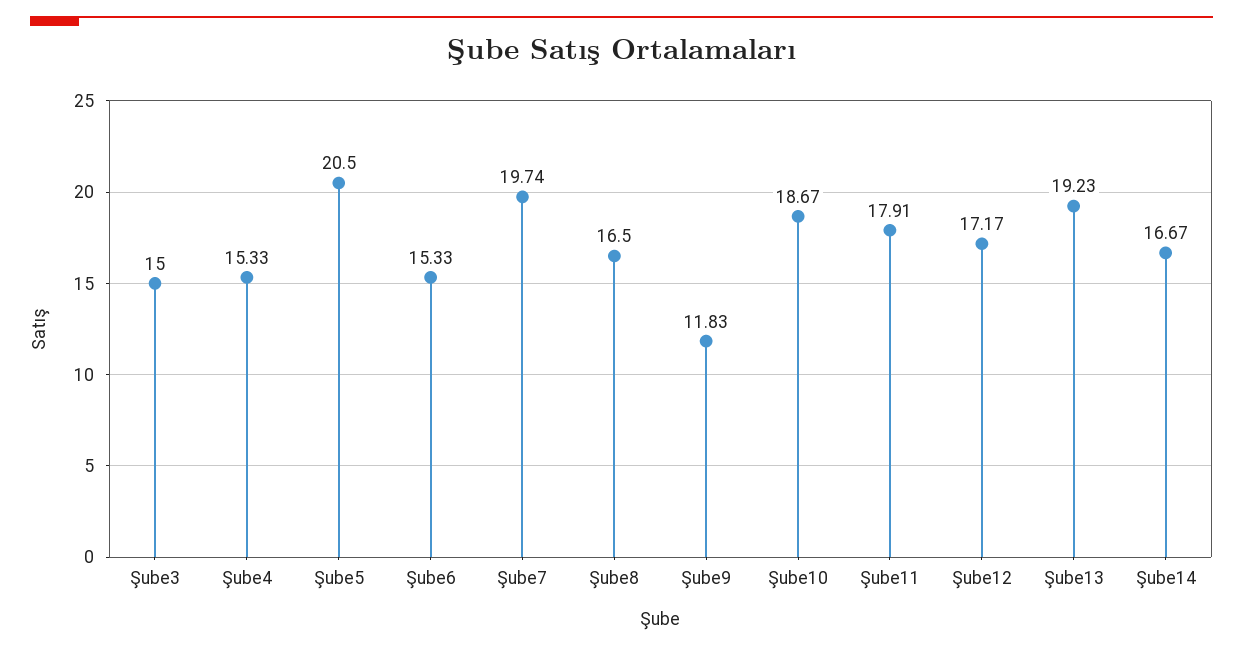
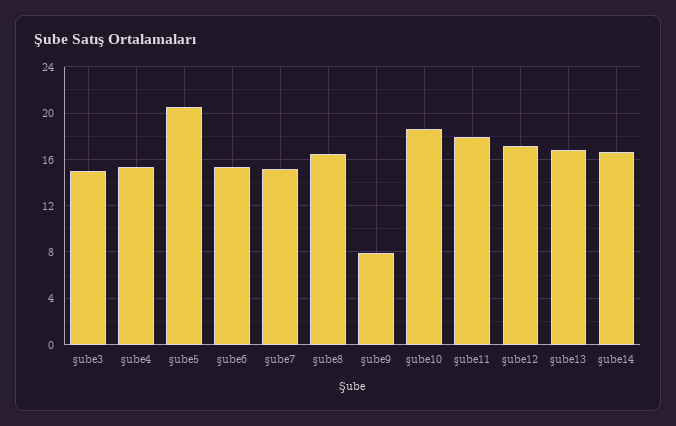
Şube7: 19.74 -> 15
Şube9: 11.83 -> 8
Şube13: 19.23 -> 17

